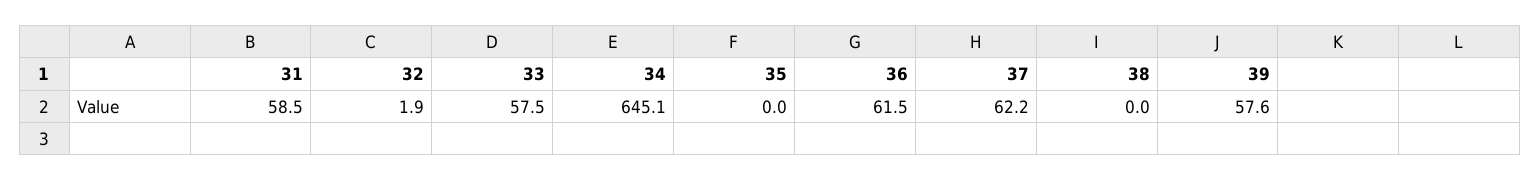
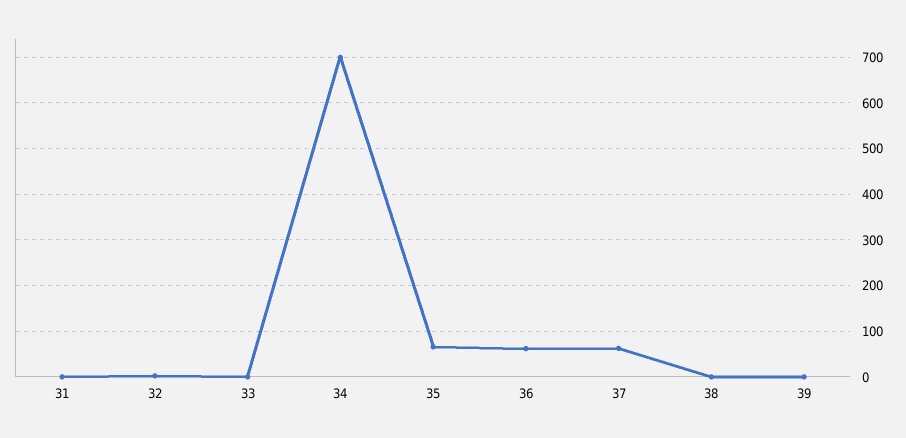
31: 58.5 -> 0
33: 57.5 -> 0
34: 645.1 -> 700
35: 0 -> 60
39: 57.6 -> 0

